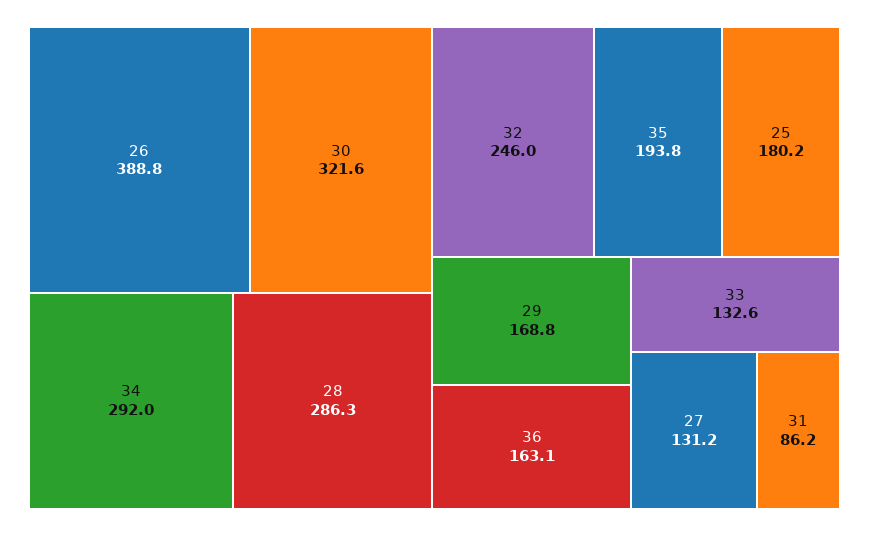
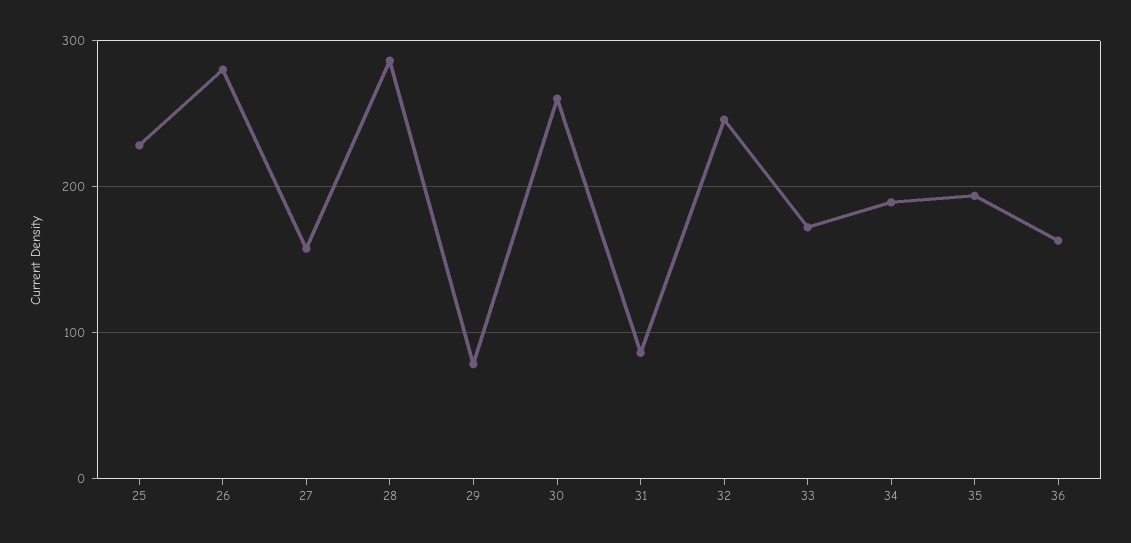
26: 388.8 -> 280
30: 321.6 -> 260
34: 292 -> 190
25: 180.2 -> 230
29: 168.8 -> 80
33: 132.6 -> 170
27: 131.2 -> 160

